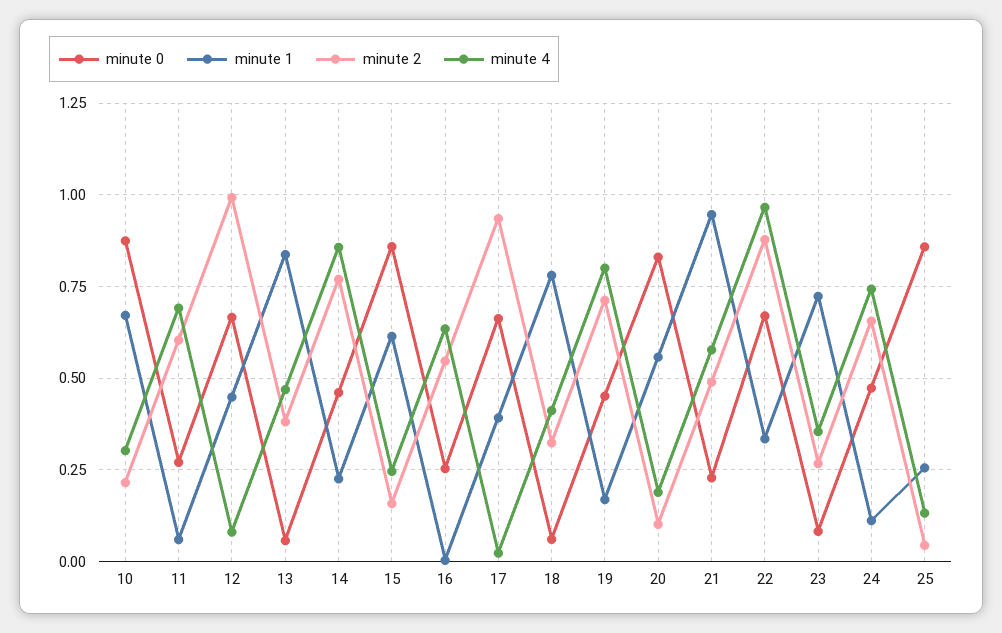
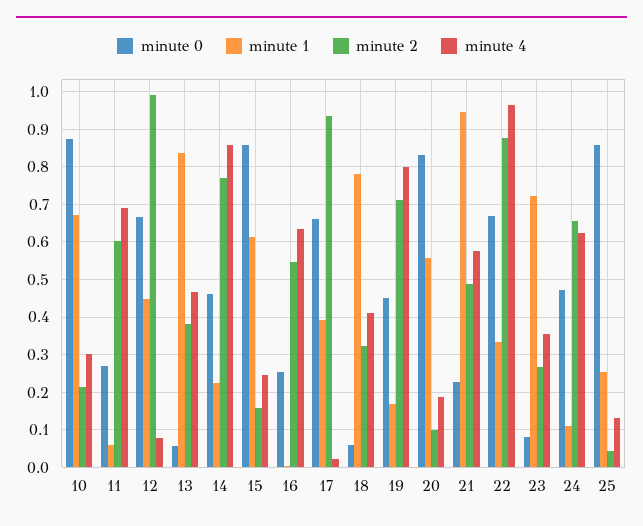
minute 4, 24: 0.75 -> 0.62

